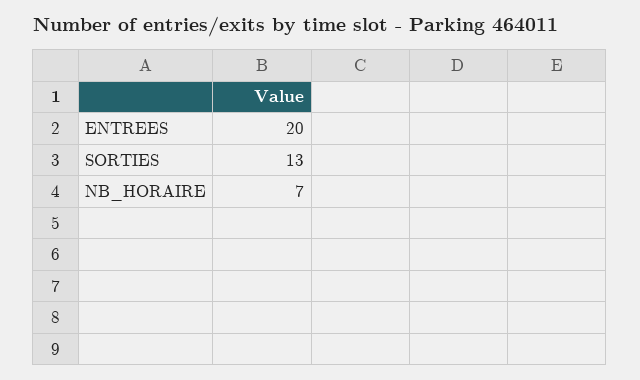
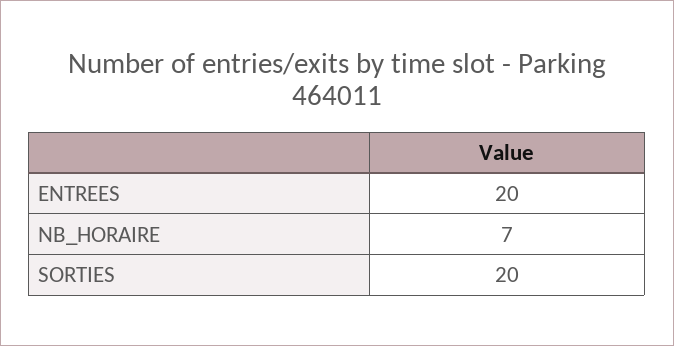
SORTIES: 13 -> 20

